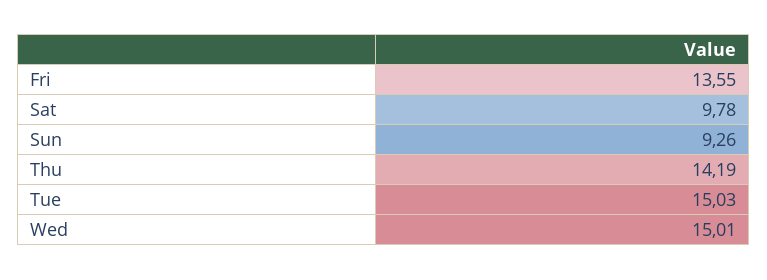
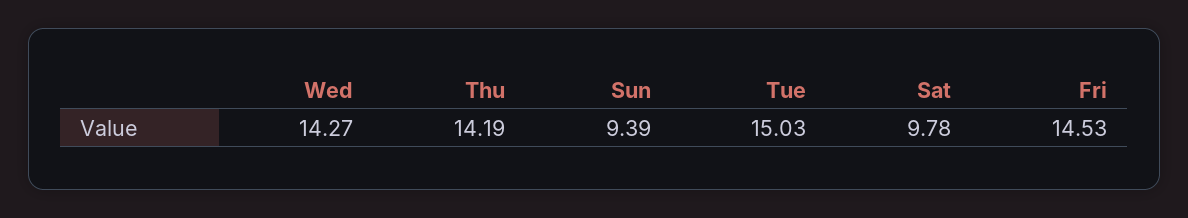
Fri: 13.55 -> 14.53
Sun: 9.26 -> 9.39
Wed: 15.01 -> 14.27

